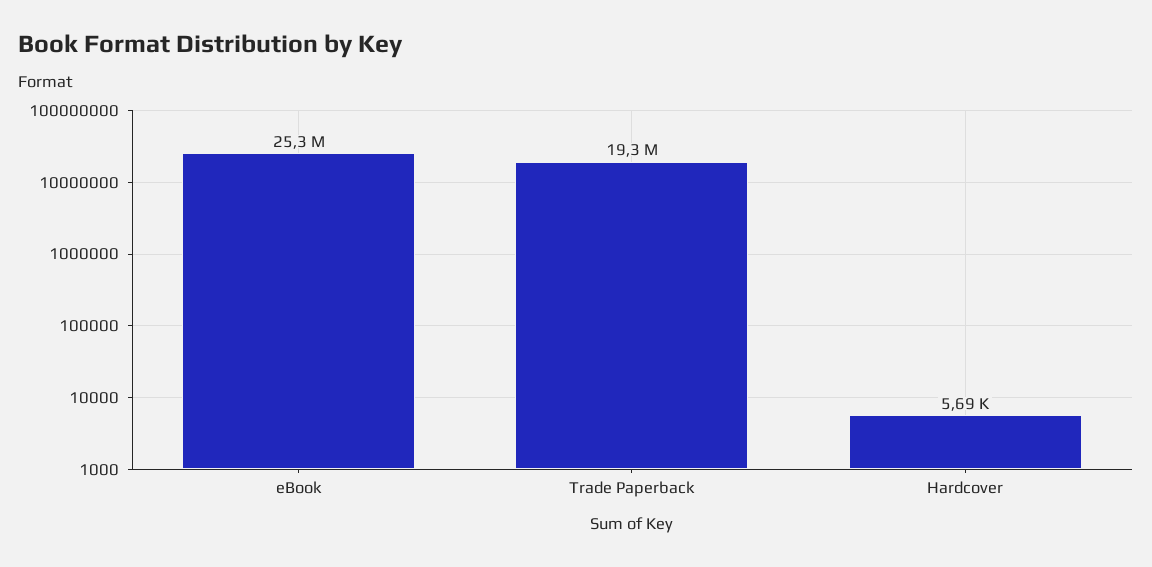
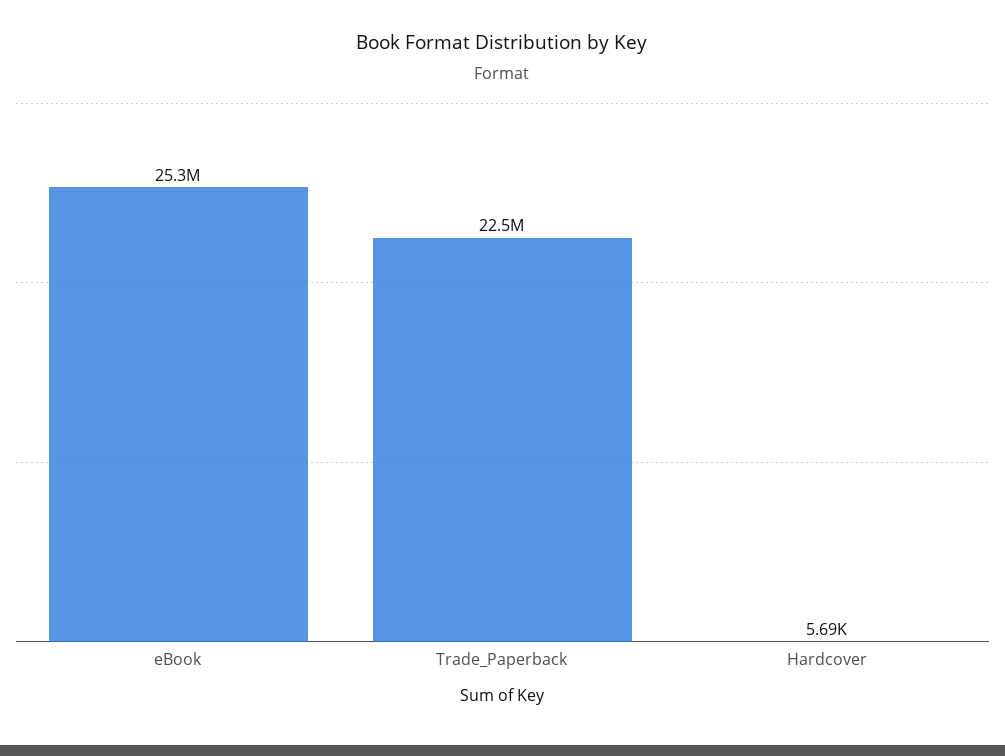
Trade Paperback: 19300000 -> 22500000

